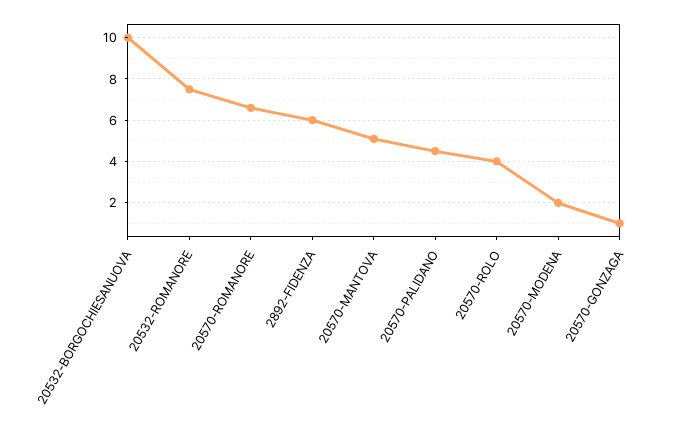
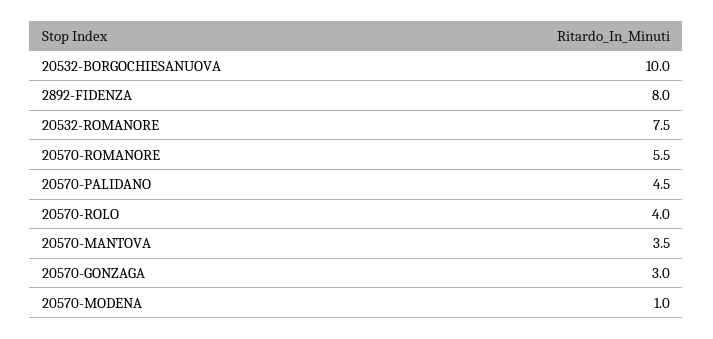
20570-ROMANORE: 6.5 -> 5.5
2892-FIDENZA: 6 -> 8
20570-MANTOVA: 5 -> 3.5
20570-MODENA: 2 -> 1
20570-GONZAGA: 1 -> 3

